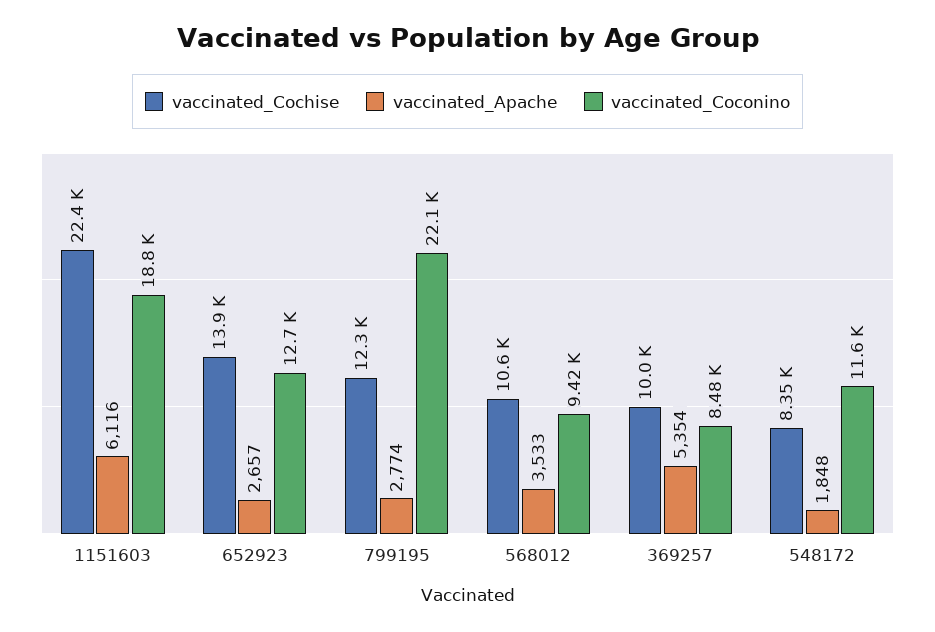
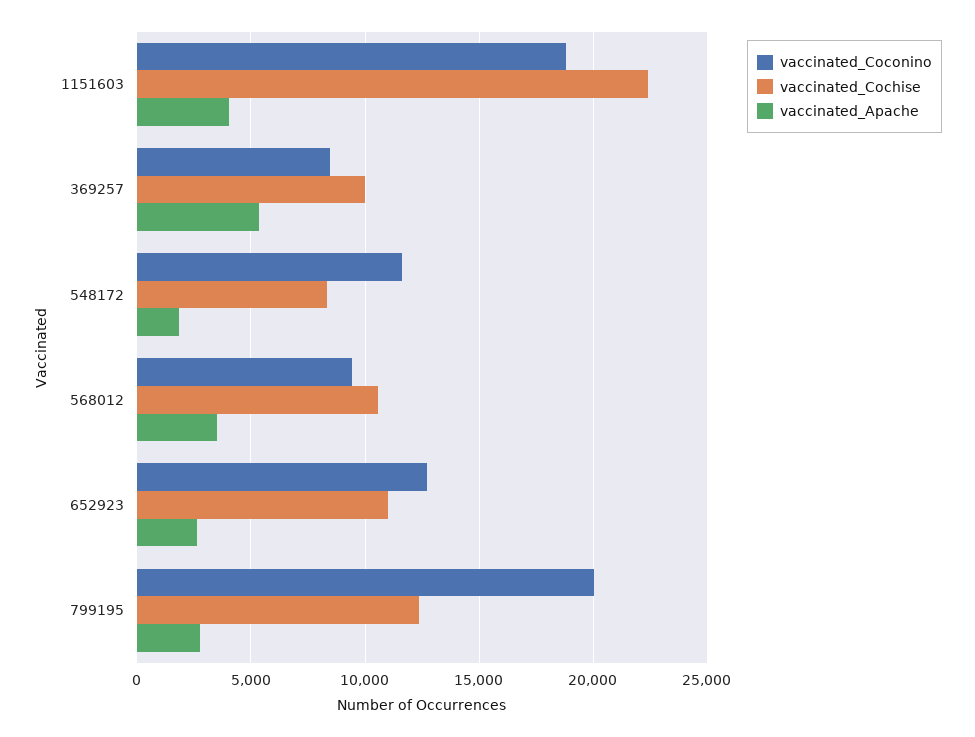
vaccinated_Apache, 1151603: 6116 -> 4000
vaccinated_Cochise, 652923: 13900 -> 11000
vaccinated_Coconino, 799195: 22100 -> 20000

